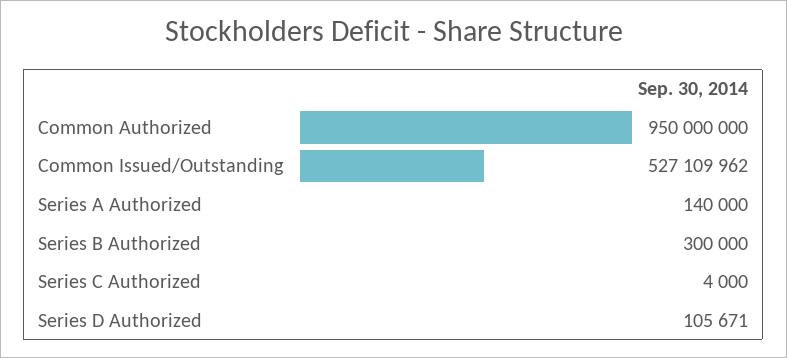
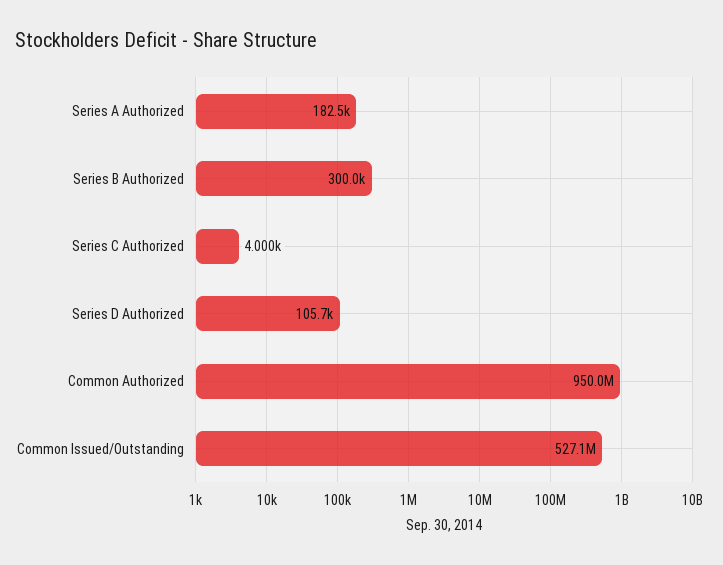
Series A Authorized: 140000 -> 182500

